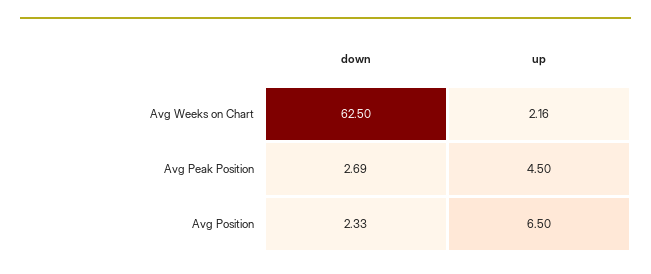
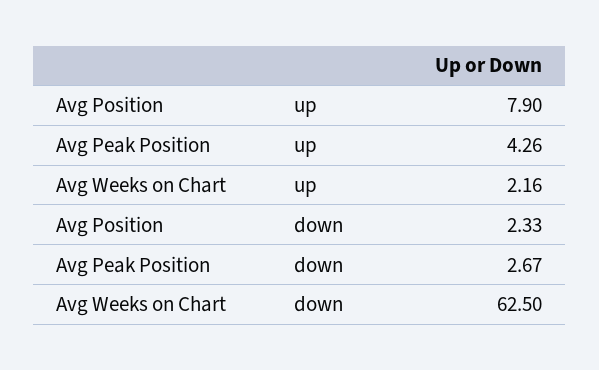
down, Avg Peak Position: 2.69 -> 2.67
up, Avg Peak Position: 4.5 -> 4.26
up, Avg Position: 6.5 -> 7.9

